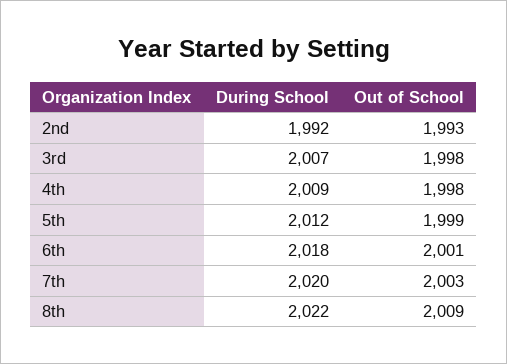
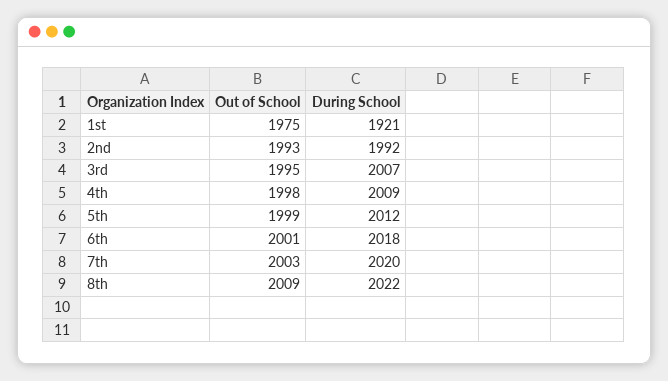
Out of School, 3rd: 1998 -> 1995
Out of School, 1st: none -> 1975
During School, 1st: none -> 1921

